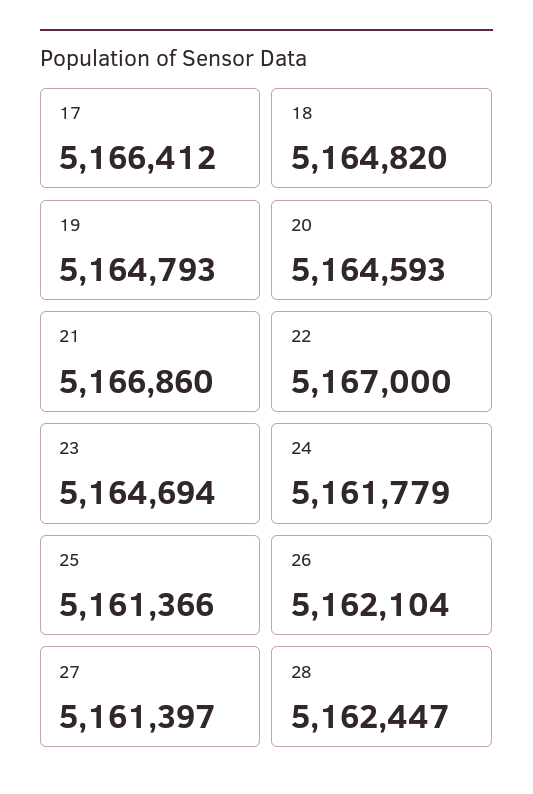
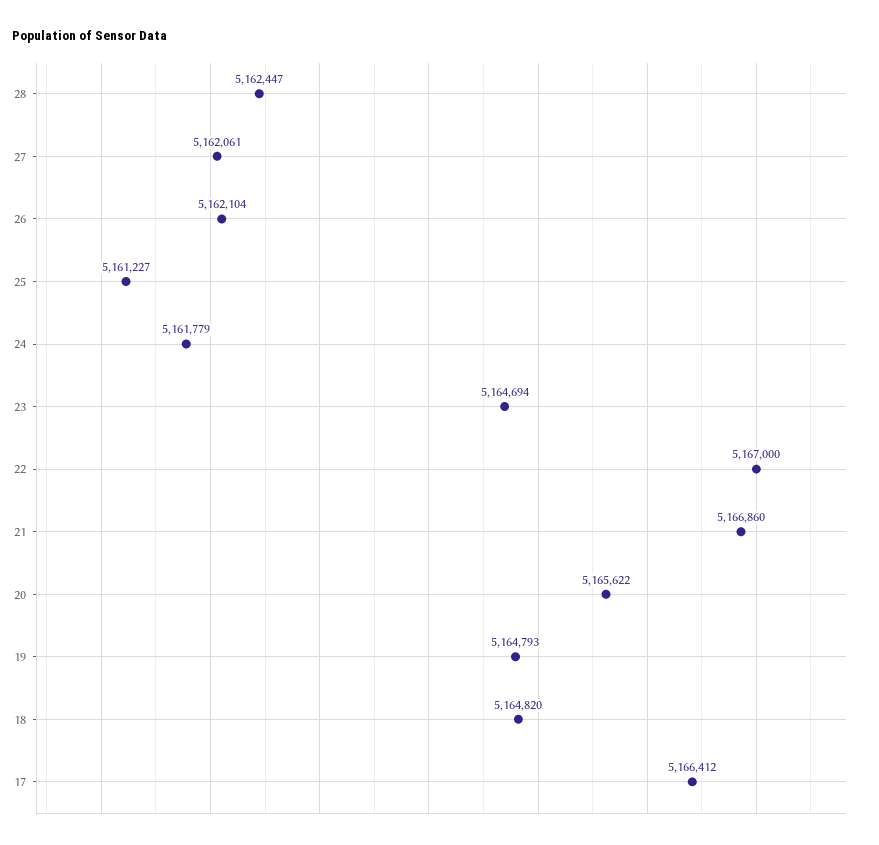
20: 5164593 -> 5165622
25: 5161366 -> 5161227
27: 5161397 -> 5162061

